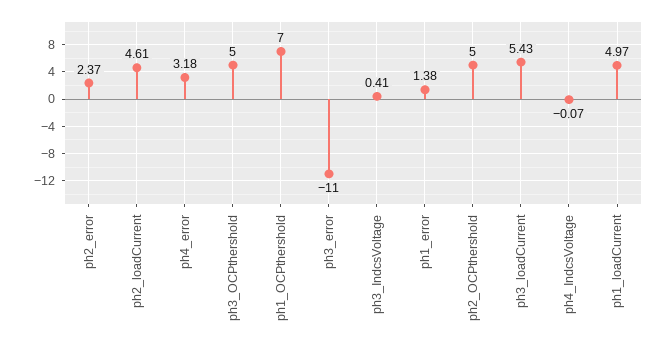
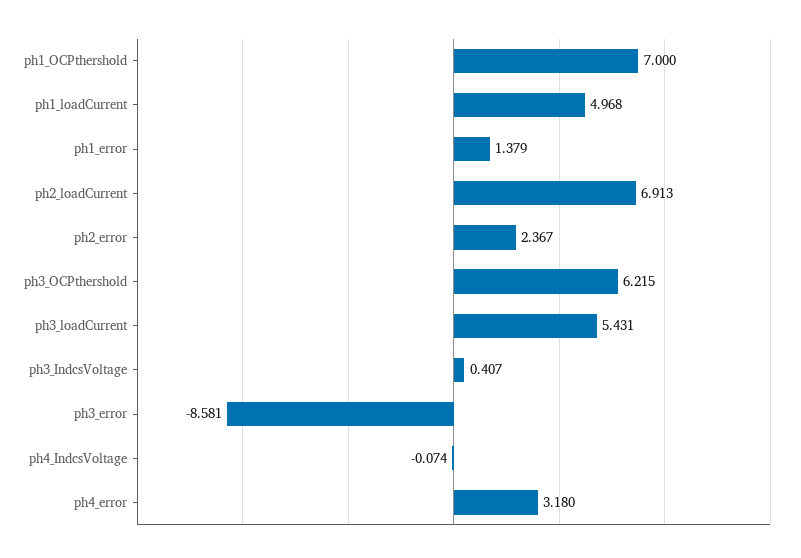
ph2_loadCurrent: 4.61 -> 6.913
ph3_OCPthershold: 5 -> 6.215
ph3_error: -11 -> -8.581
ph2_OCPthershold: 5 -> none

